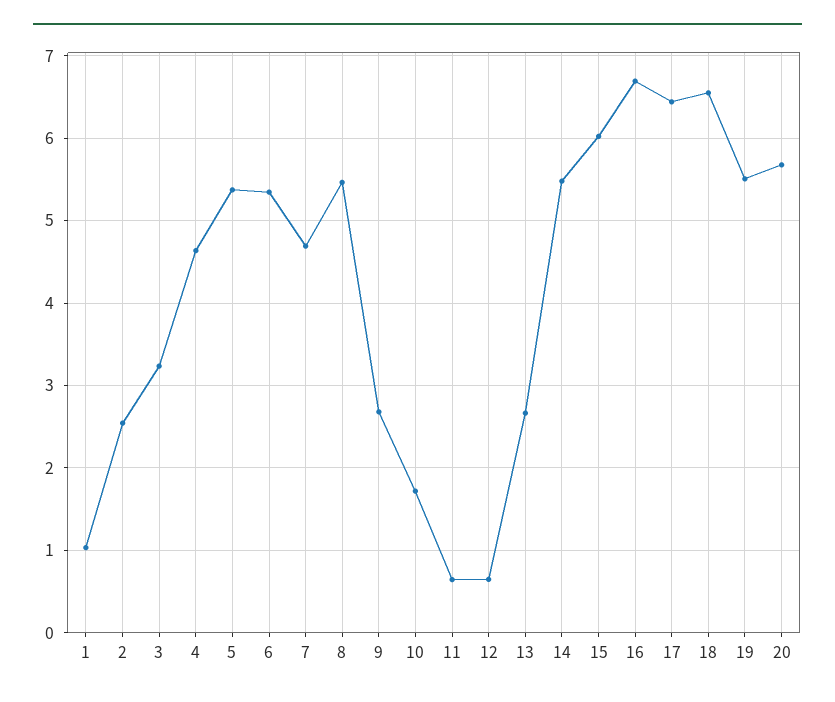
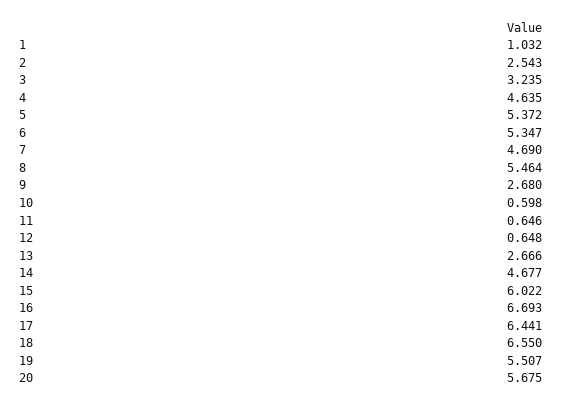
10: 1.7 -> 0.598
14: 5.5 -> 4.677

